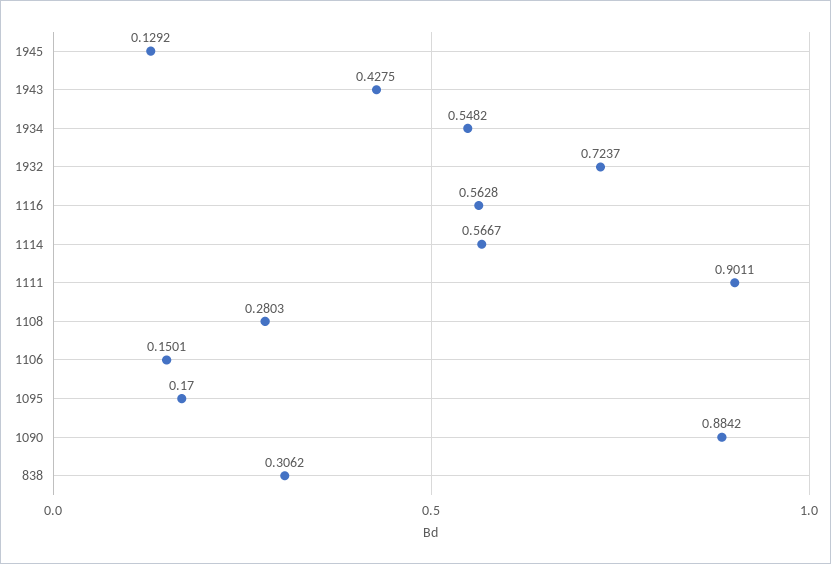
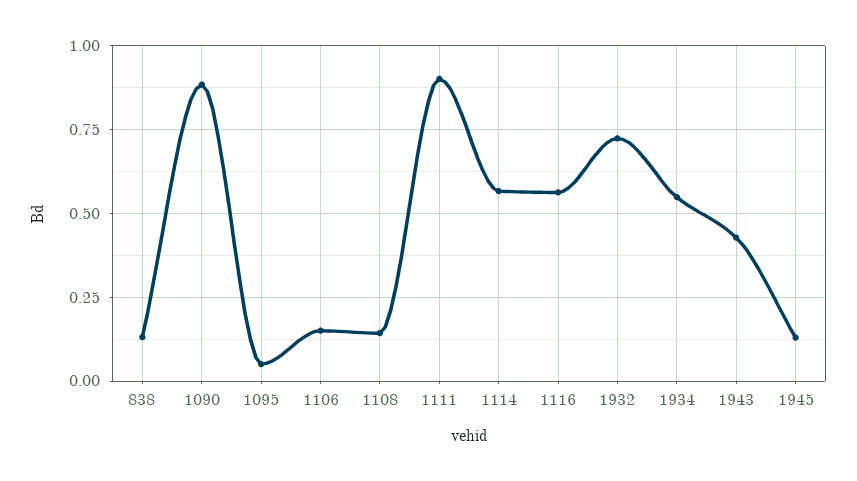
1108: 0.2803 -> 0.15
1095: 0.17 -> 0.05
838: 0.3062 -> 0.125

